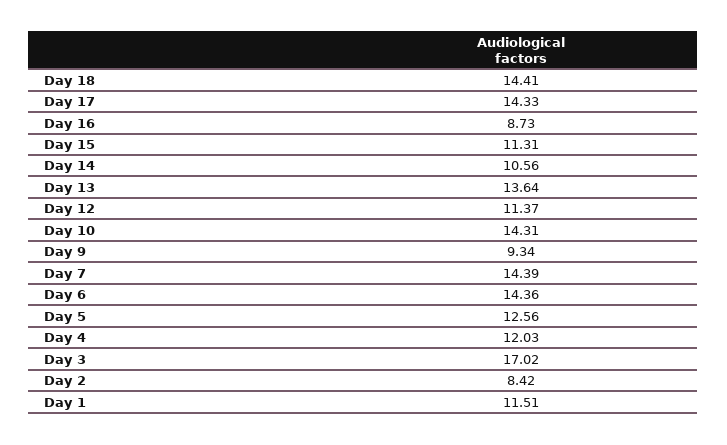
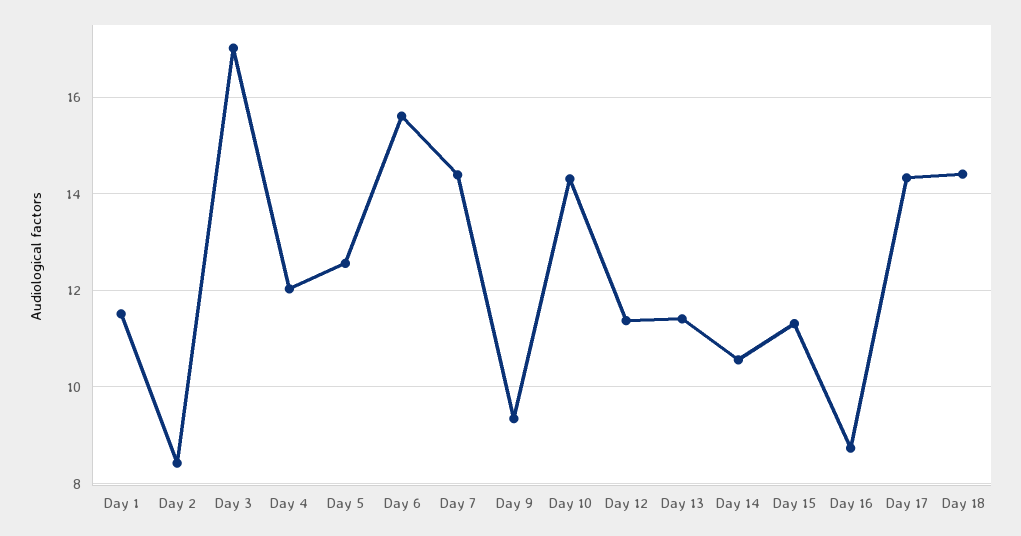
Day 13: 13.64 -> 11.4
Day 6: 14.36 -> 15.6

